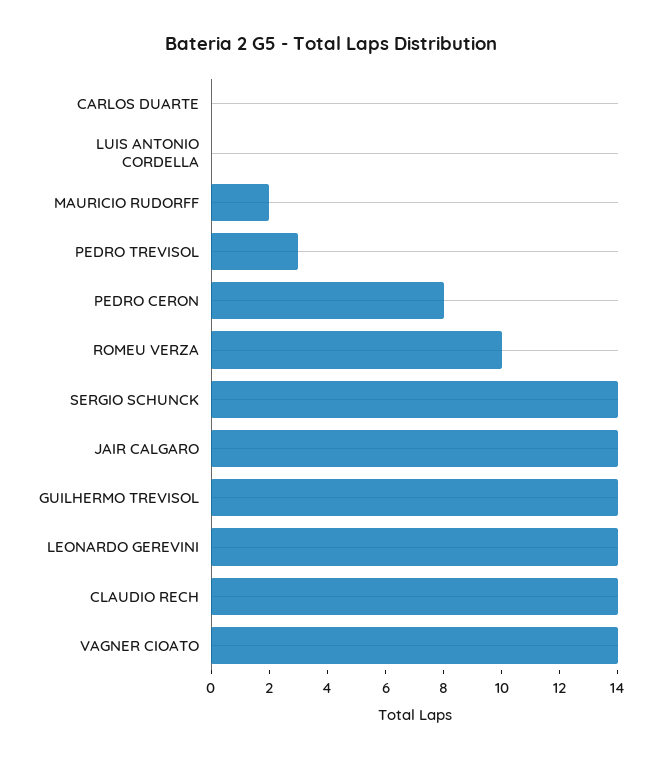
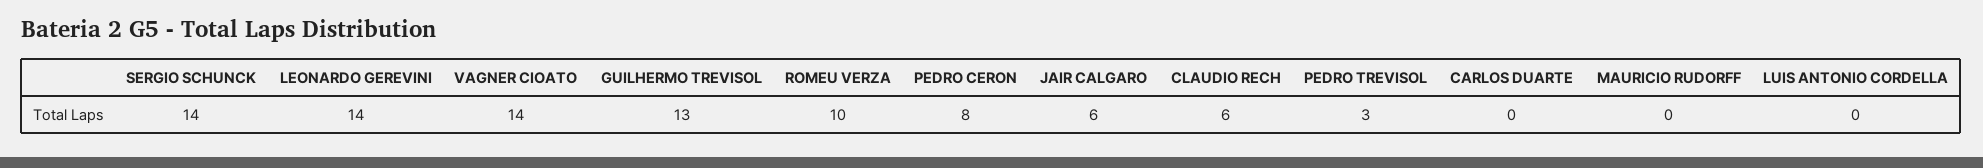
MAURICIO RUDORFF: 2 -> 0
JAIR CALGARO: 14 -> 6
GUILHERMO TREVISOL: 14 -> 13
CLAUDIO RECH: 14 -> 6

